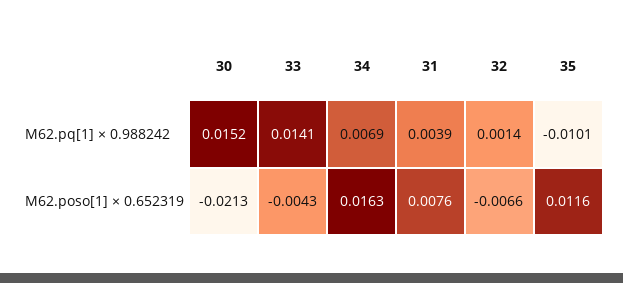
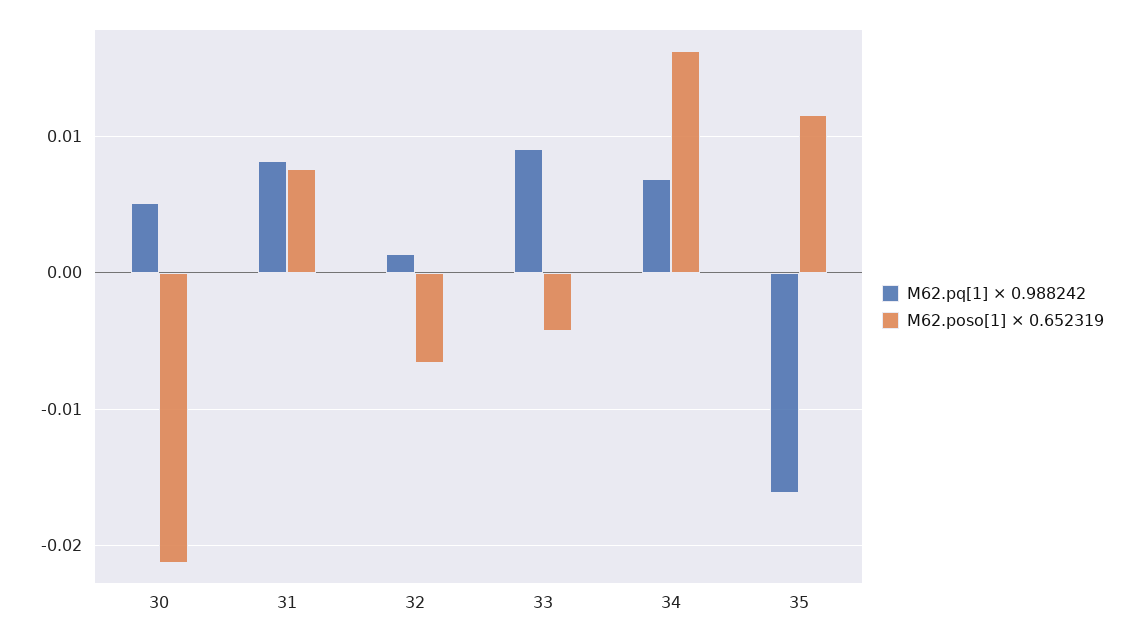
M62.pq[1] × 0.988242, 30: 0.0152 -> 0.005
M62.pq[1] × 0.988242, 33: 0.0141 -> 0.009
M62.pq[1] × 0.988242, 31: 0.0039 -> 0.008
M62.pq[1] × 0.988242, 35: -0.0101 -> -0.016

